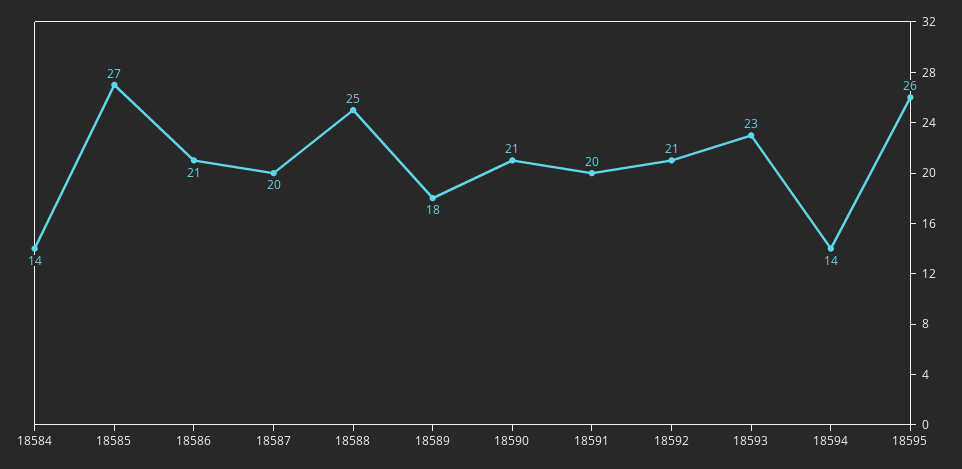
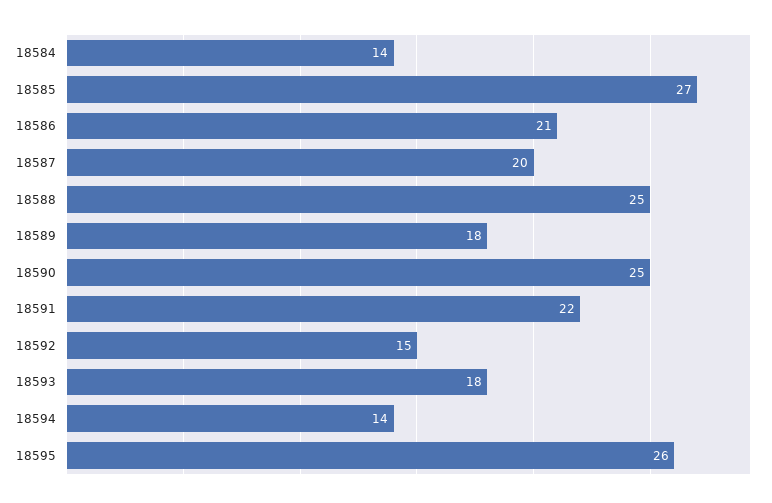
18590: 21 -> 25
18591: 20 -> 22
18592: 21 -> 15
18593: 23 -> 18

